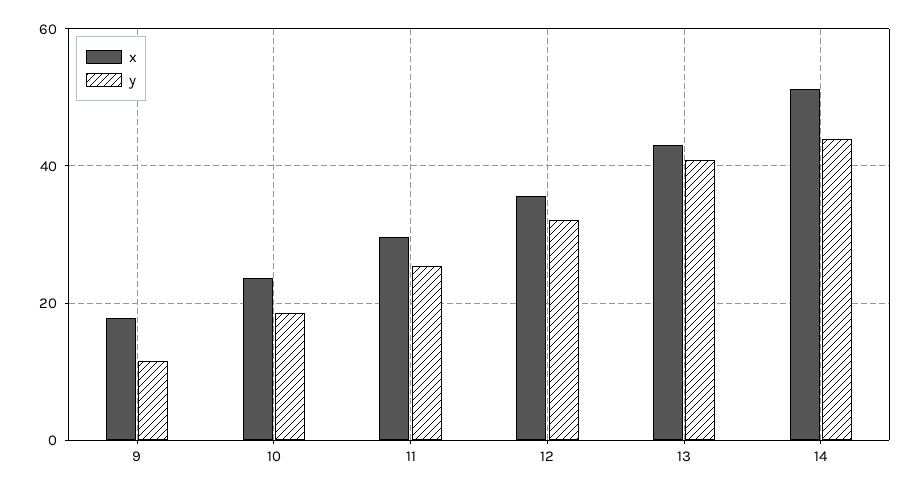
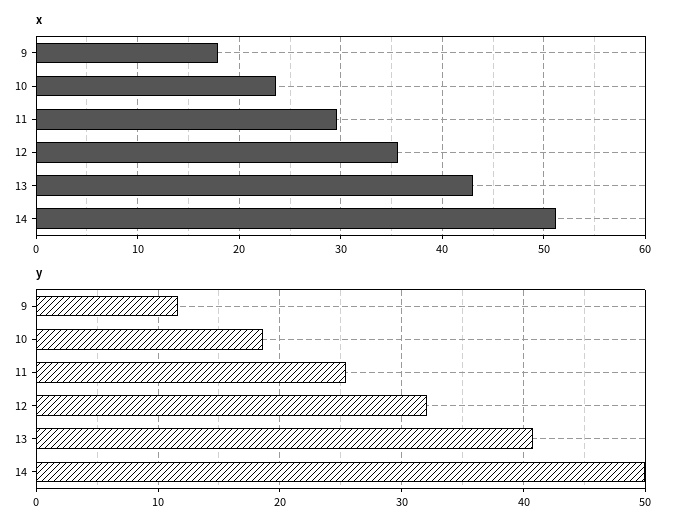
y, 14: 44 -> 50

